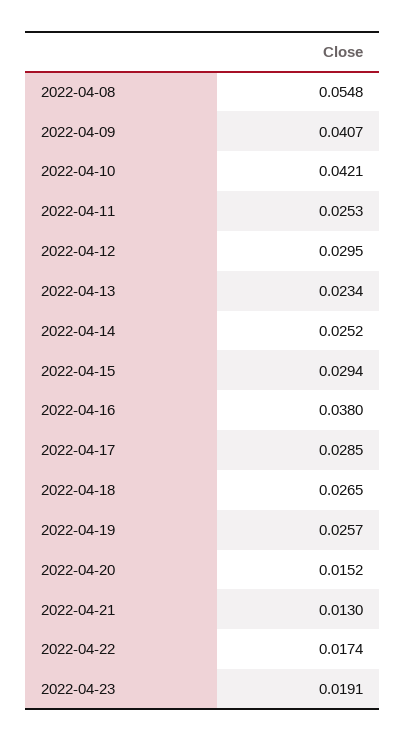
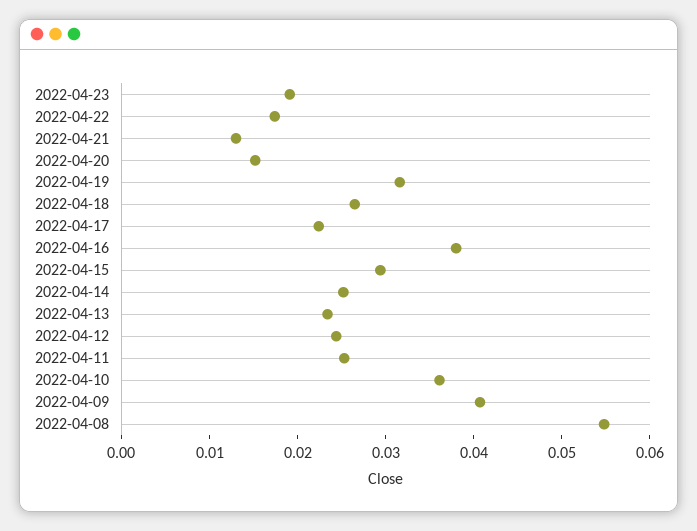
2022-04-10: 0.0421 -> 0.036
2022-04-12: 0.0295 -> 0.024
2022-04-17: 0.0285 -> 0.022
2022-04-19: 0.0257 -> 0.032

